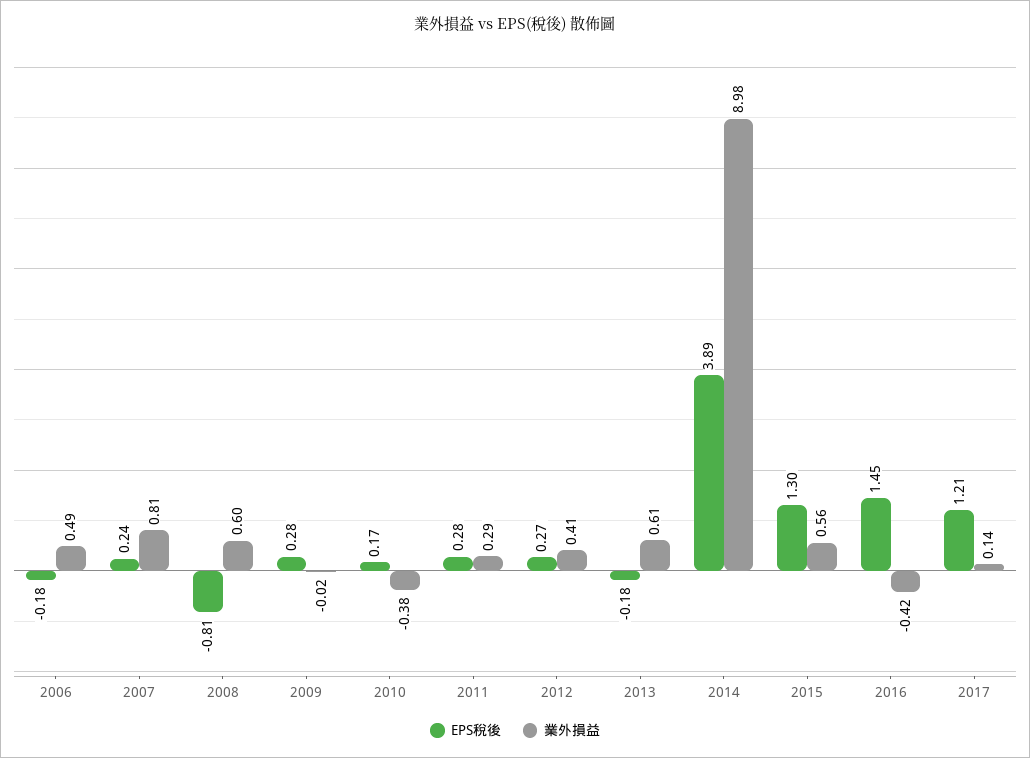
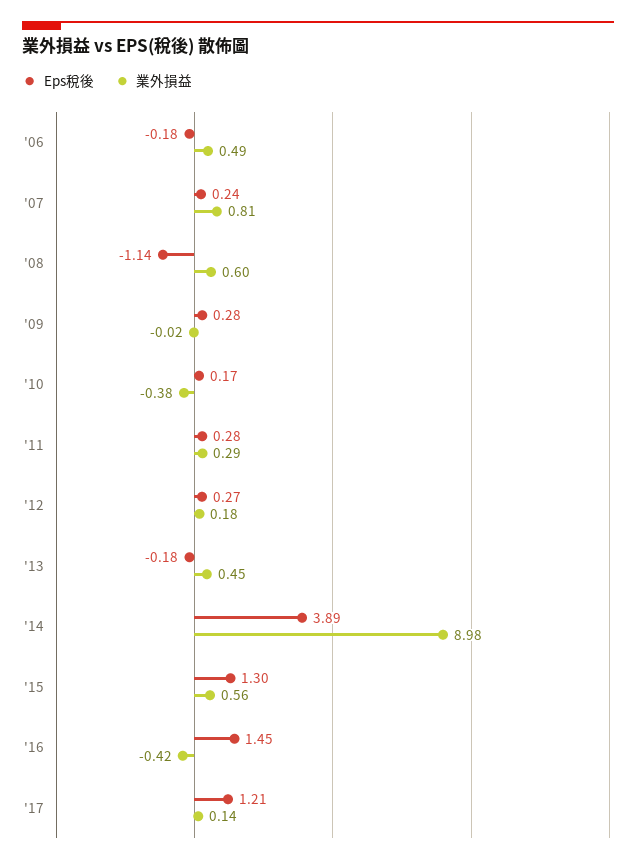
EPS稅後, 2008: -0.81 -> -1.14
業外損益, 2012: 0.41 -> 0.18
業外損益, 2013: 0.61 -> 0.45

